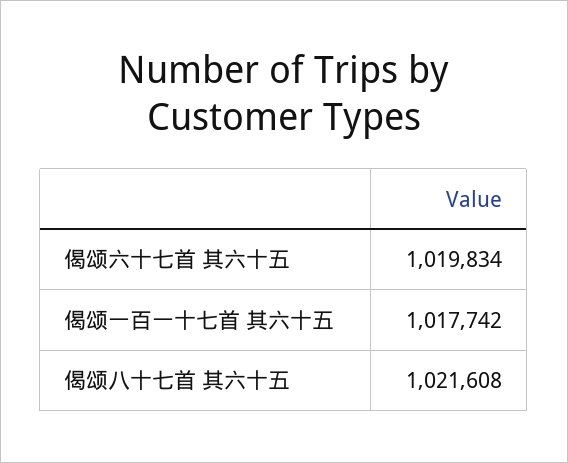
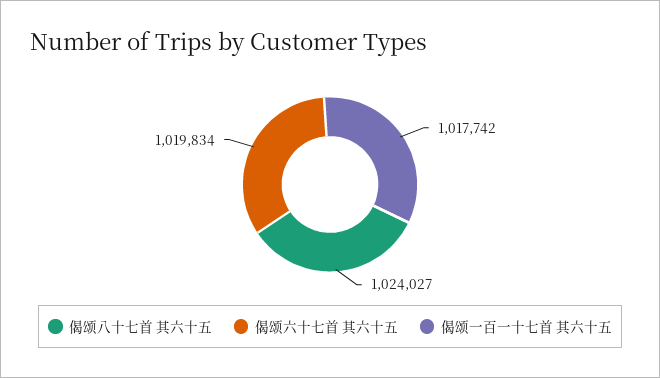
偈颂八十七首 其六十五: 1021608 -> 1024027

